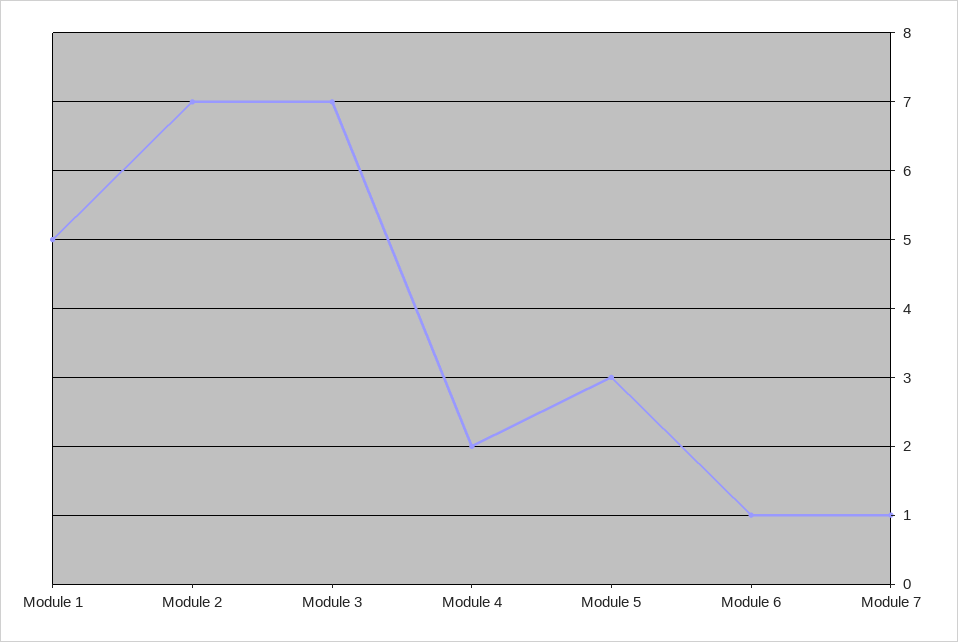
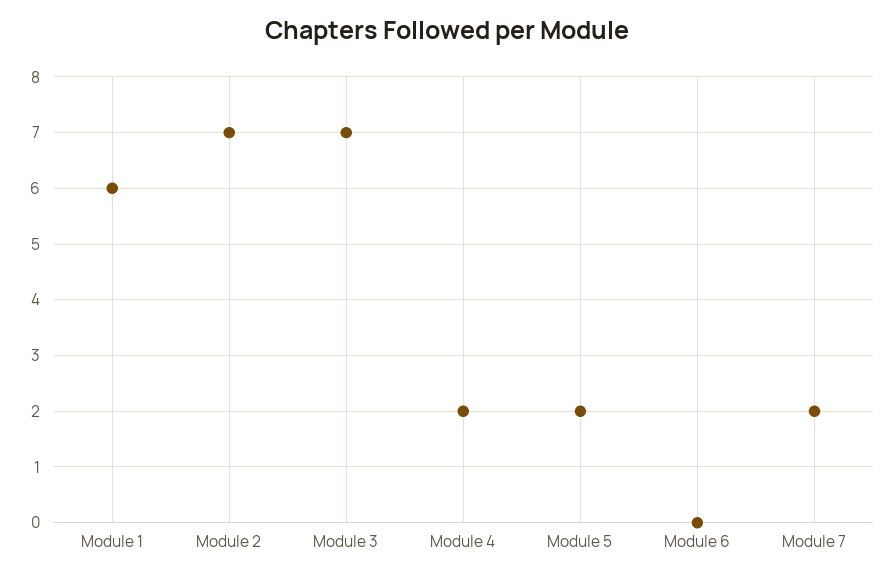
Module 1: 5 -> 6
Module 5: 3 -> 2
Module 6: 1 -> 0
Module 7: 1 -> 2

